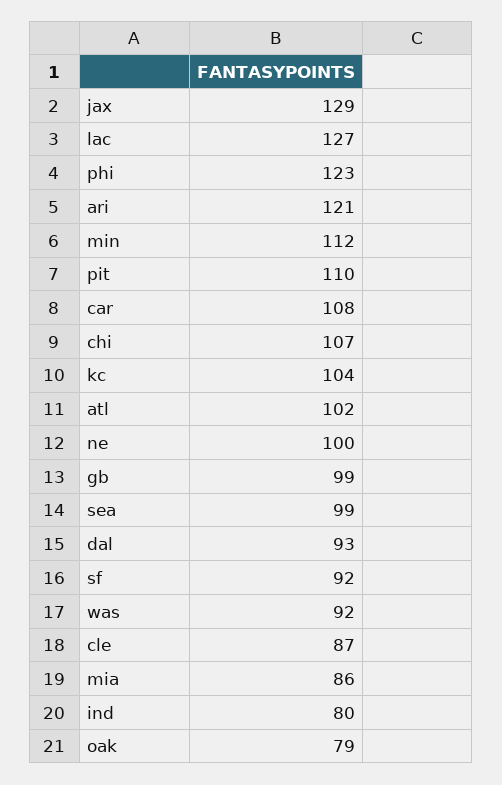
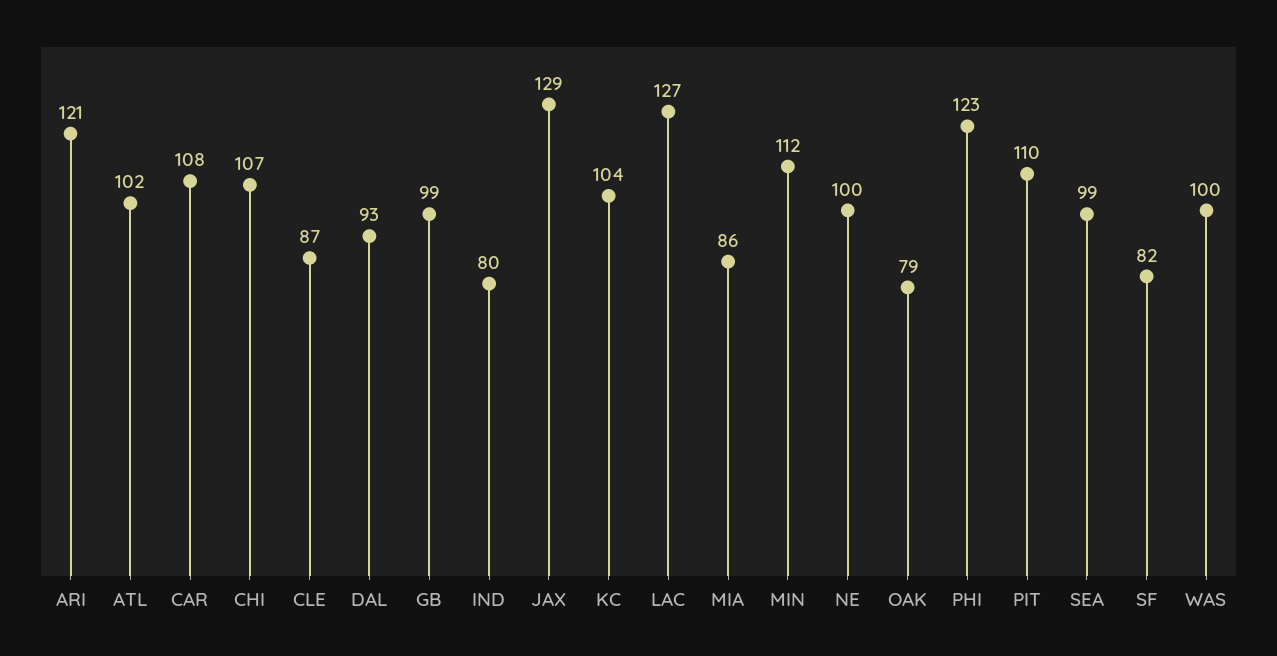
sf: 92 -> 82
was: 92 -> 100

